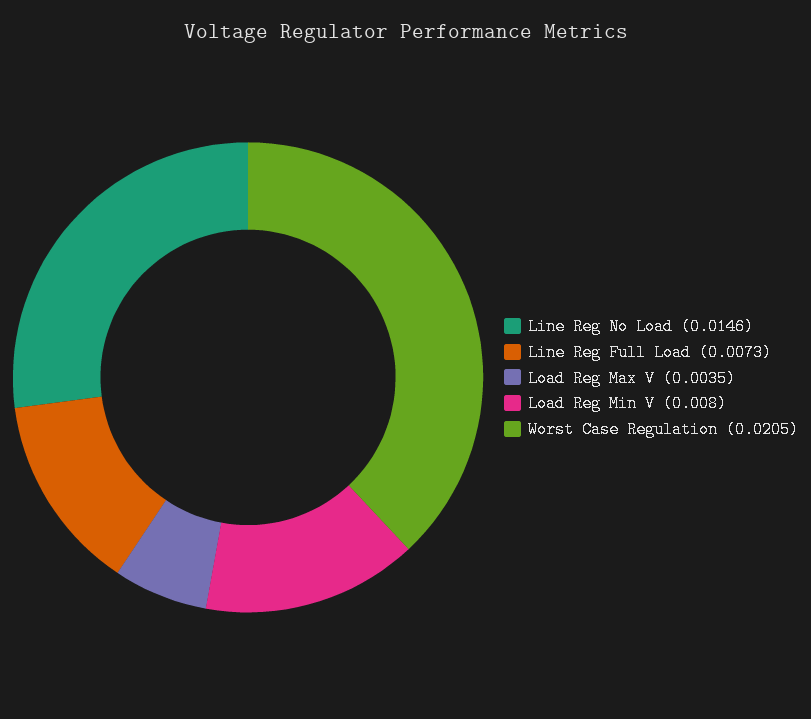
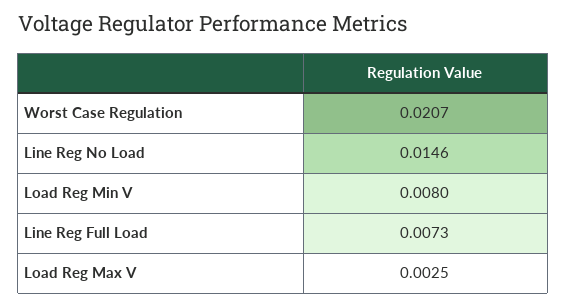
Load Reg Max V: 0.0035 -> 0.0025
Worst Case Regulation: 0.0205 -> 0.0207

